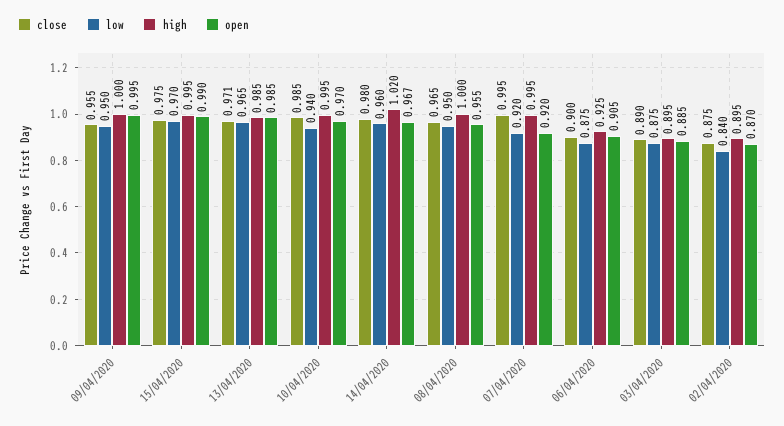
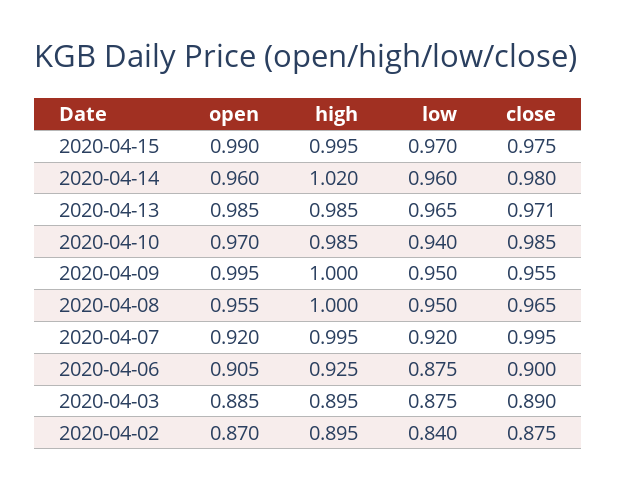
high, 10/04/2020: 0.995 -> 0.985
open, 14/04/2020: 0.967 -> 0.96

